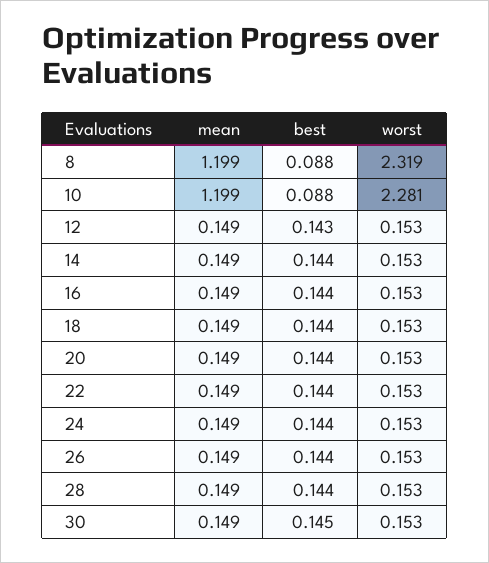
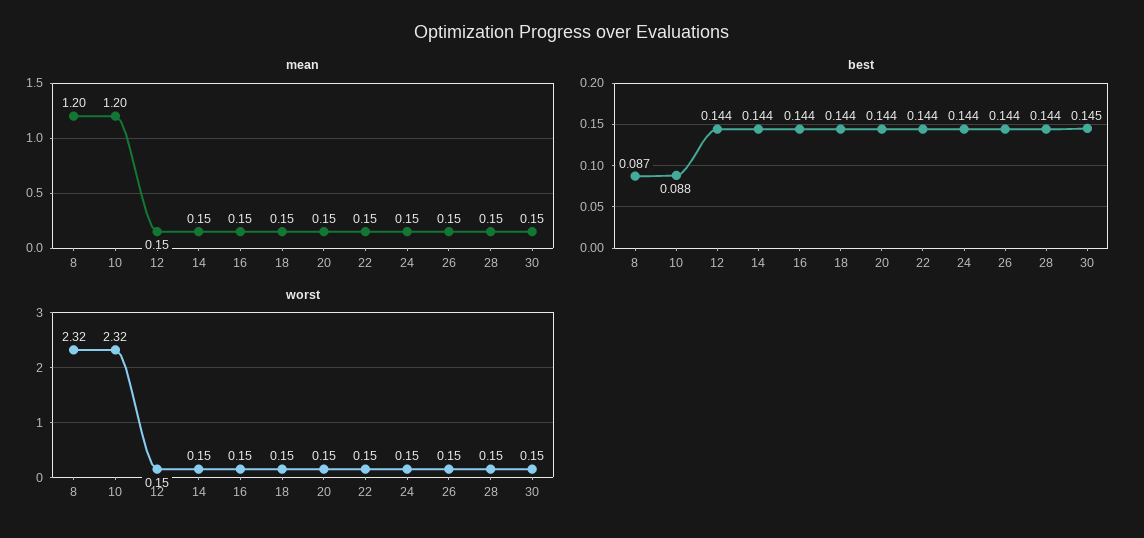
best, 8: 0.088 -> 0.087
worst, 10: 2.281 -> 2.32
best, 12: 0.143 -> 0.144

